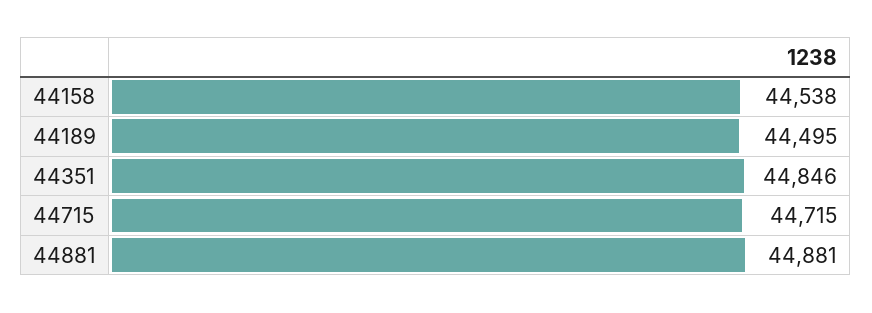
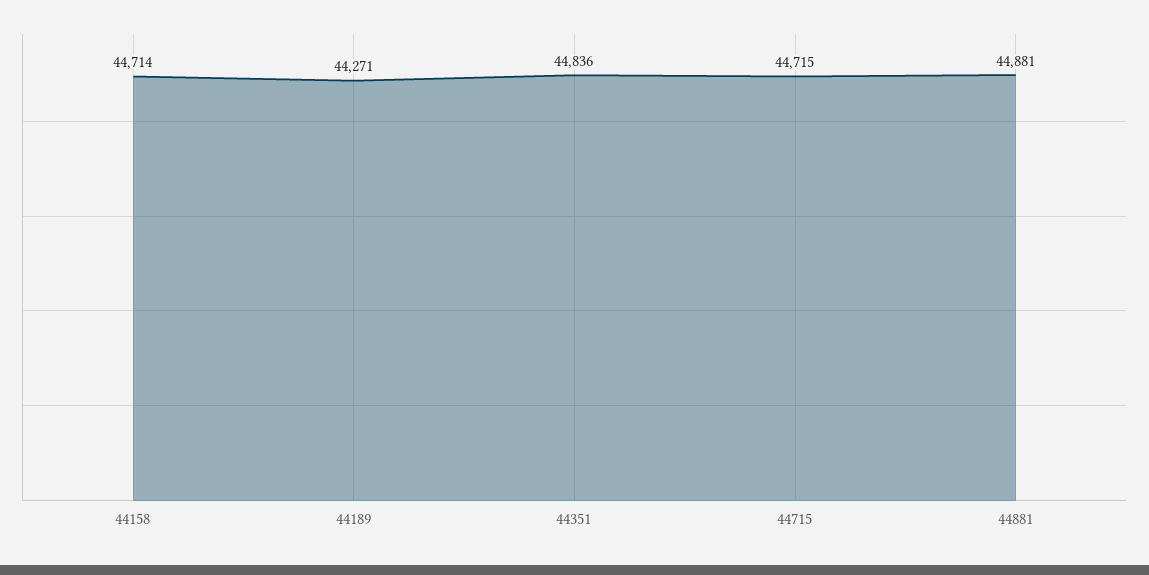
44158: 44538 -> 44714
44189: 44495 -> 44271
44351: 44846 -> 44836

